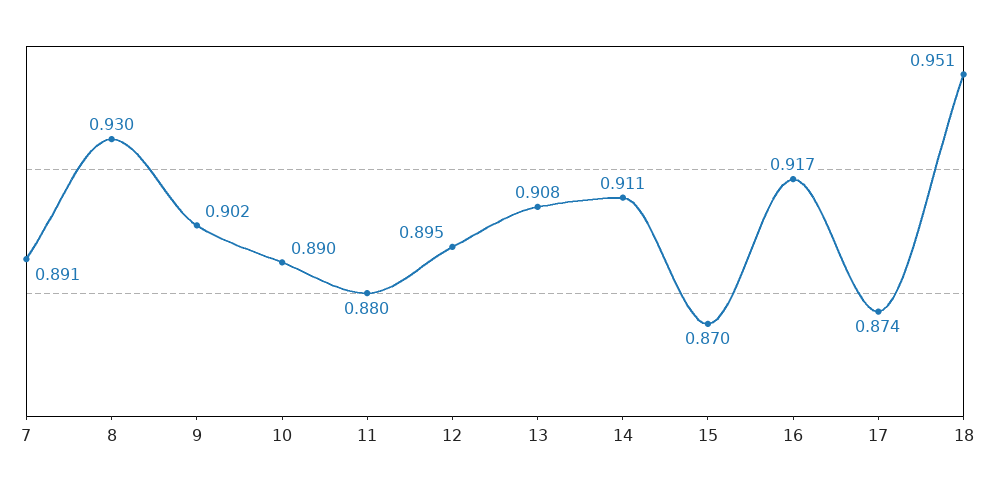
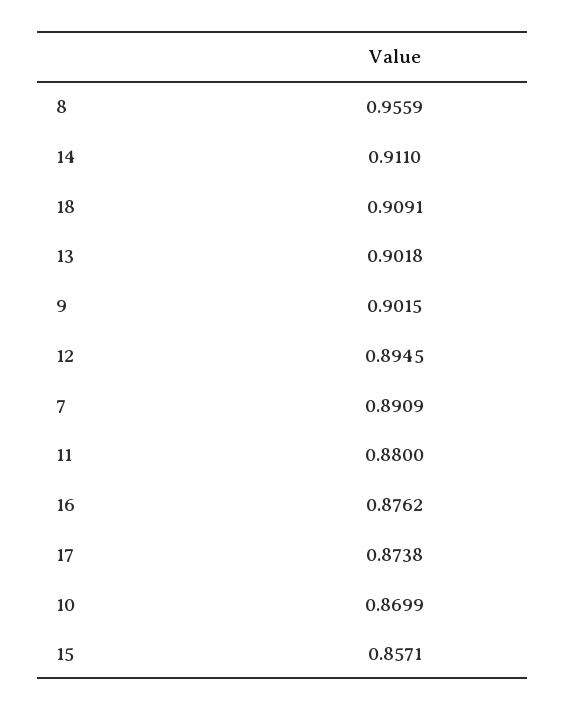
8: 0.93 -> 0.9559
10: 0.89 -> 0.8699
13: 0.908 -> 0.9018
15: 0.87 -> 0.8571
16: 0.917 -> 0.8762
18: 0.951 -> 0.9091

